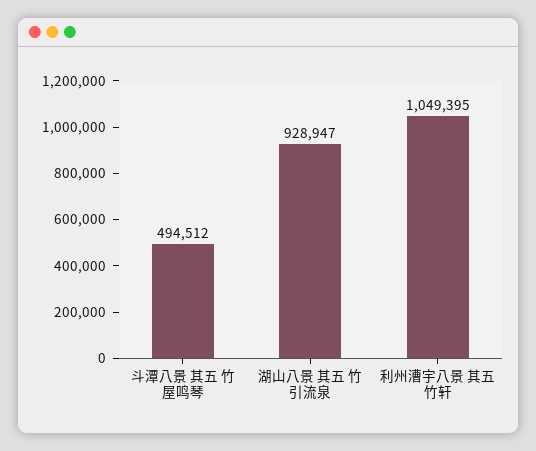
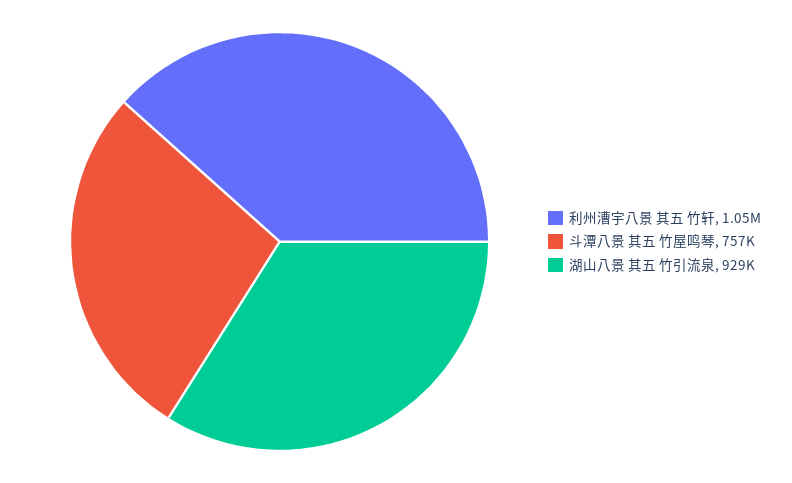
斗潭八景 其五 竹屋鸣琴: 494512 -> 757000

